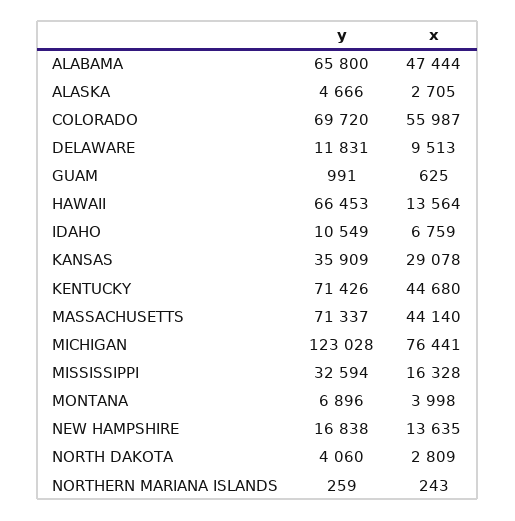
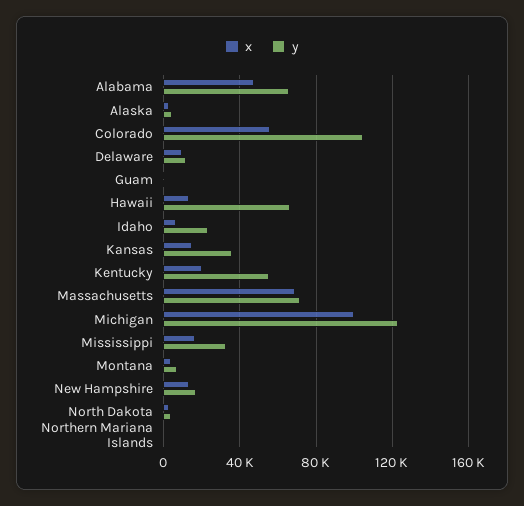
y, COLORADO: 69720 -> 105000
y, IDAHO: 10549 -> 25000
x, KANSAS: 29078 -> 15000
y, KENTUCKY: 71426 -> 55000
x, KENTUCKY: 44680 -> 20000
x, MASSACHUSETTS: 44140 -> 70000
x, MICHIGAN: 76441 -> 100000

